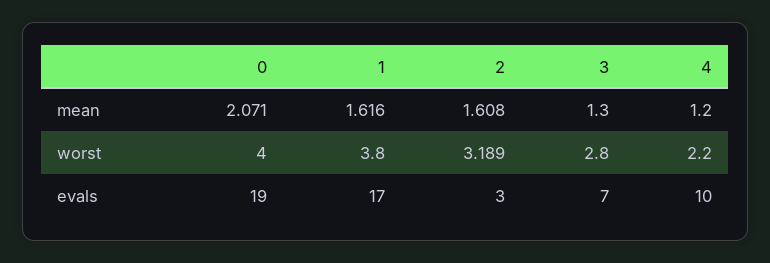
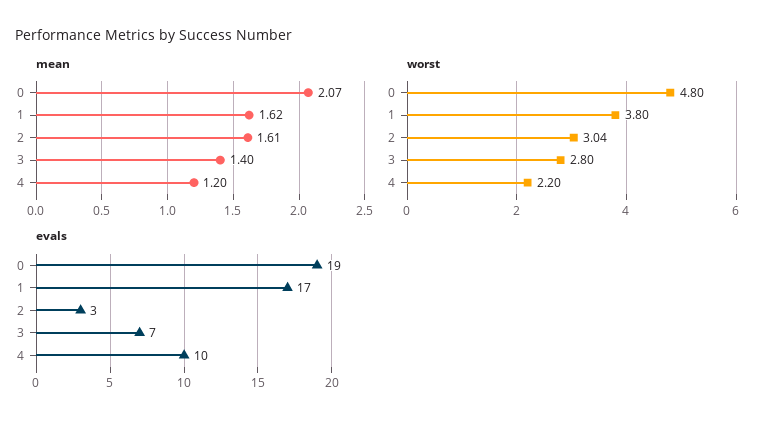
mean, 3: 1.3 -> 1.4
worst, 0: 4 -> 4.8
worst, 2: 3.189 -> 3.04

